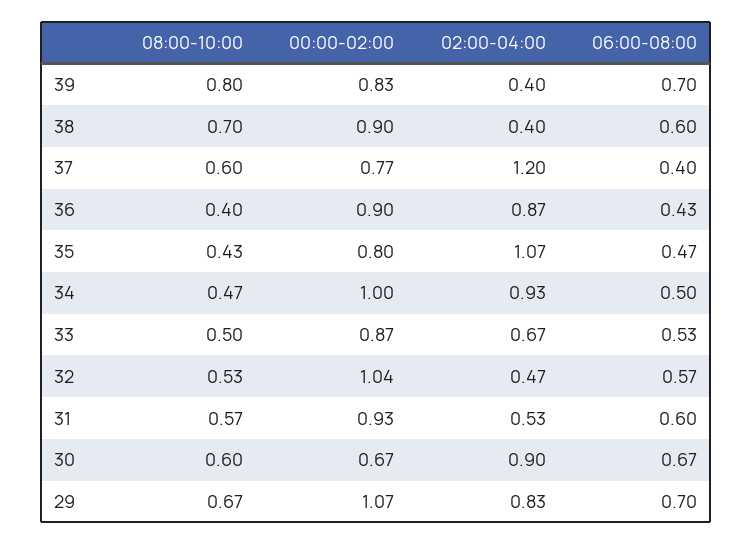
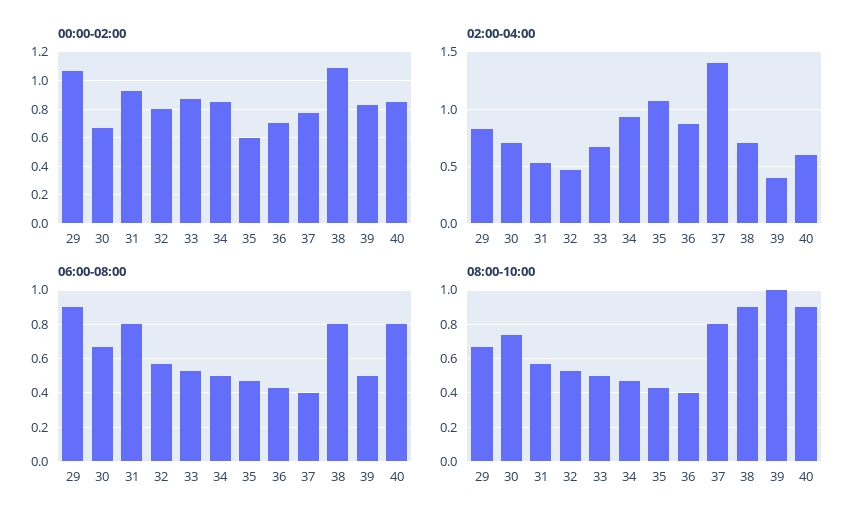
08:00-10:00, 39: 0.8 -> 1
06:00-08:00, 39: 0.7 -> 0.5
08:00-10:00, 38: 0.7 -> 0.9
00:00-02:00, 38: 0.9 -> 1.1
02:00-04:00, 38: 0.4 -> 0.7
06:00-08:00, 38: 0.6 -> 0.8
08:00-10:00, 37: 0.6 -> 0.8
02:00-04:00, 37: 1.2 -> 1.4
00:00-02:00, 36: 0.9 -> 0.7
00:00-02:00, 35: 0.8 -> 0.6
00:00-02:00, 34: 1 -> 0.85
00:00-02:00, 32: 1.04 -> 0.8
06:00-08:00, 31: 0.6 -> 0.8
08:00-10:00, 30: 0.6 -> 0.75
02:00-04:00, 30: 0.9 -> 0.7
06:00-08:00, 29: 0.7 -> 0.9
00:00-02:00, 40: none -> 0.85
02:00-04:00, 40: none -> 0.6
06:00-08:00, 40: none -> 0.8
08:00-10:00, 40: none -> 0.9

